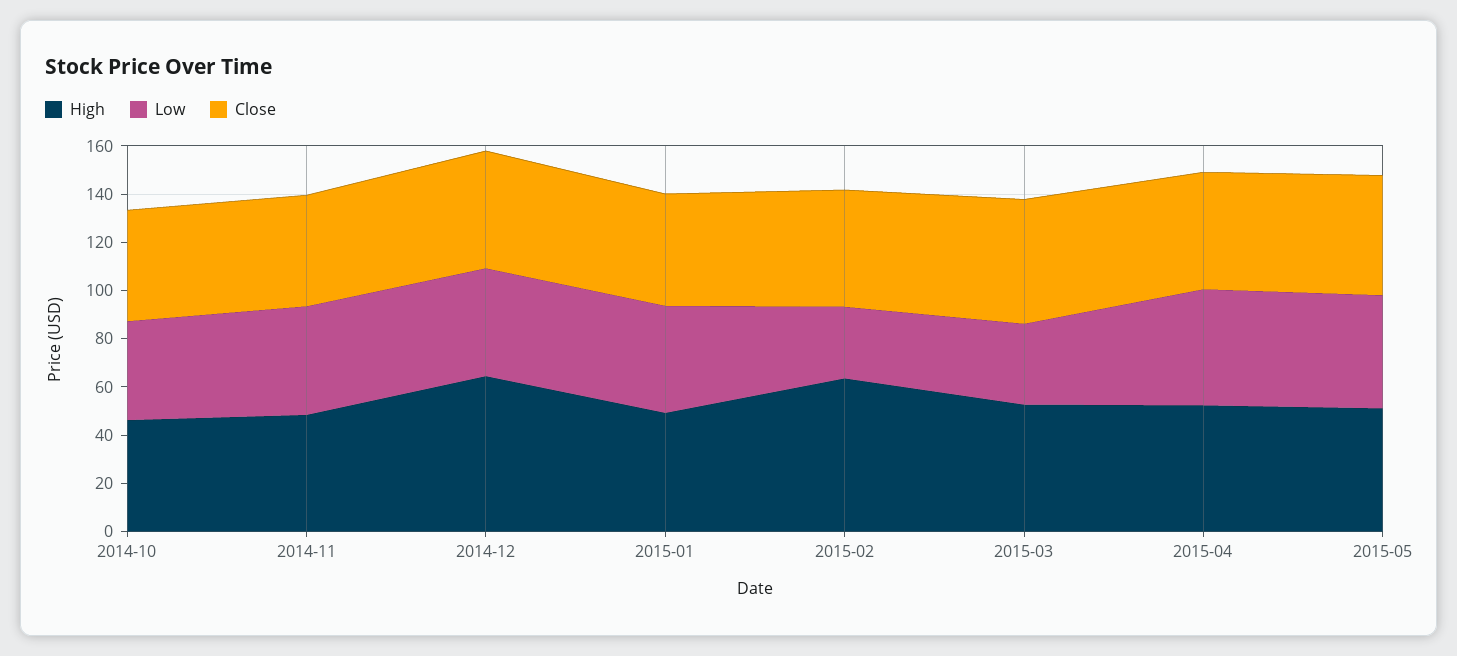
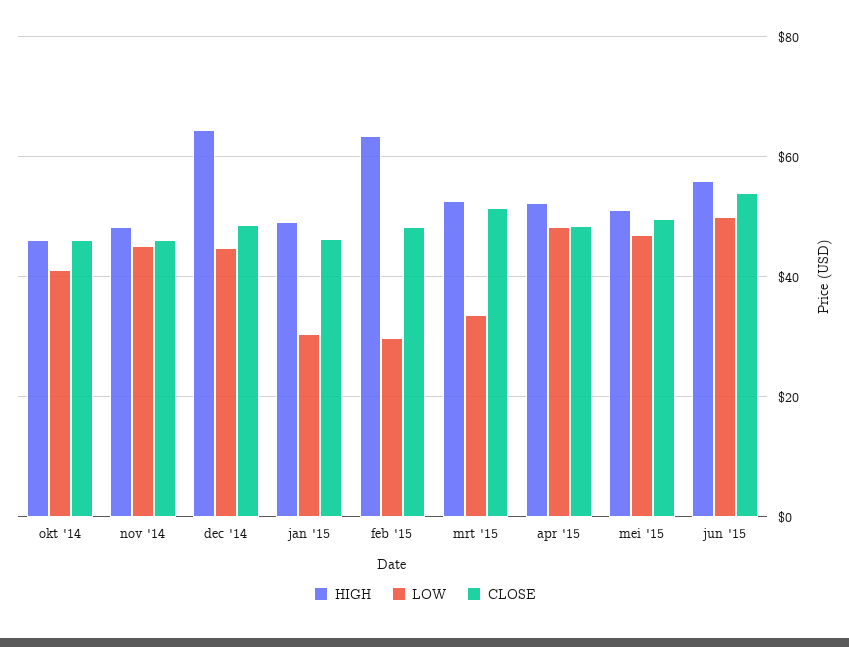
Low, 2015-01: 45 -> 30
High, jun '15: none -> 56
Low, jun '15: none -> 50
Close, jun '15: none -> 54

